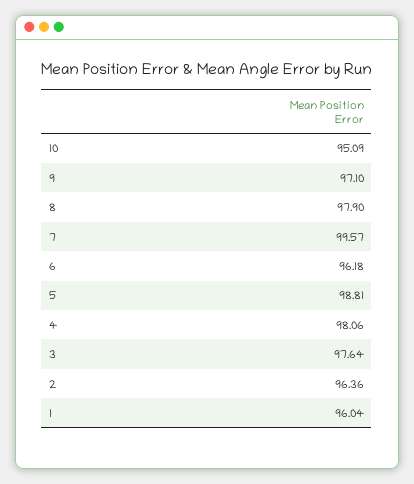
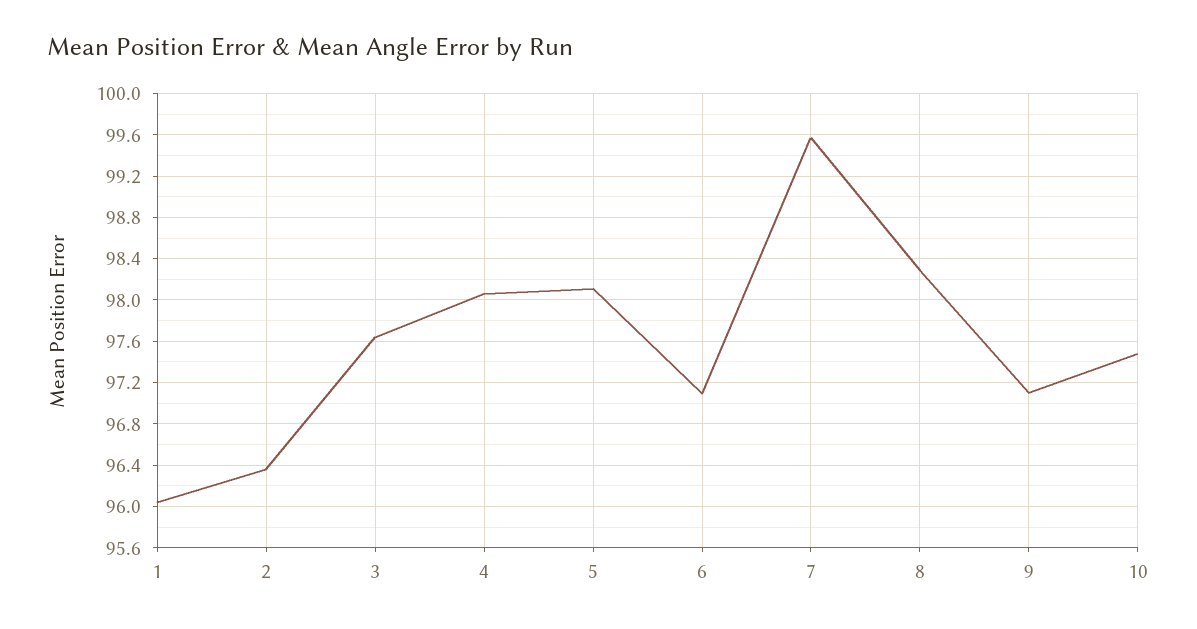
10: 95.09 -> 97.5
8: 97.9 -> 98.3
6: 96.18 -> 97.1
5: 98.81 -> 98.1

